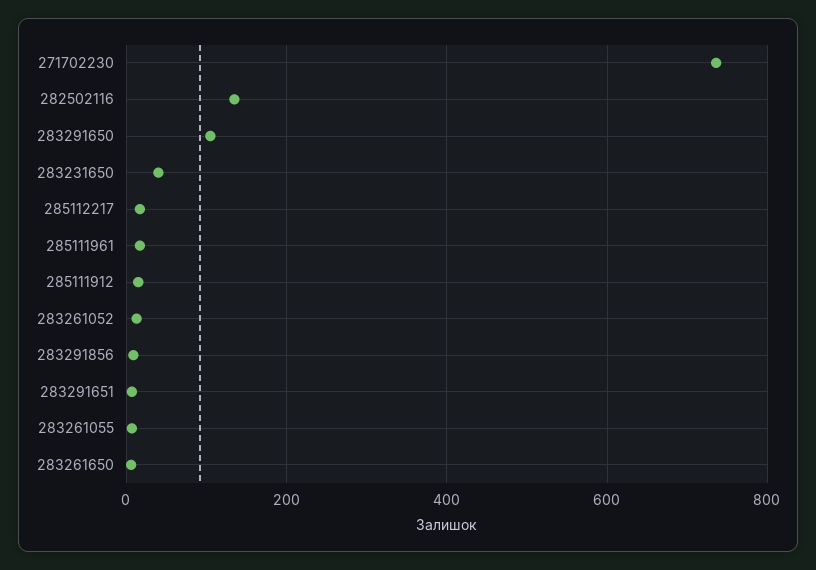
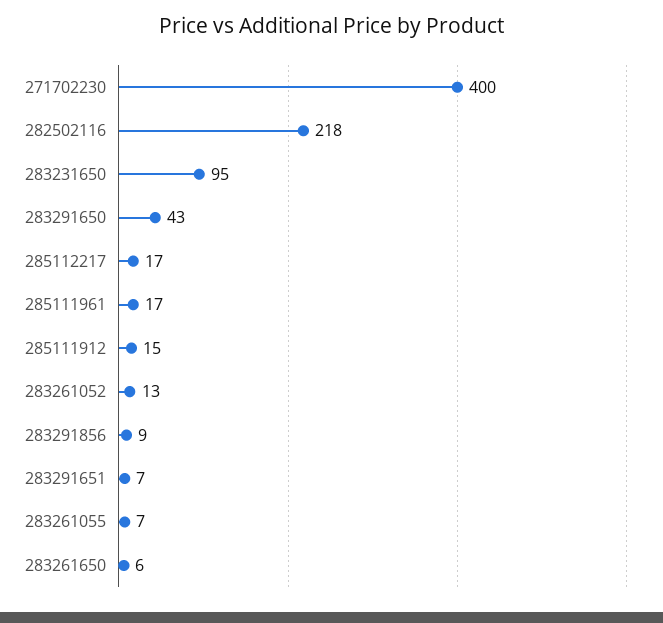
271702230: 740 -> 400
282502116: 140 -> 218
283291650: 100 -> 43
283231650: 40 -> 95

